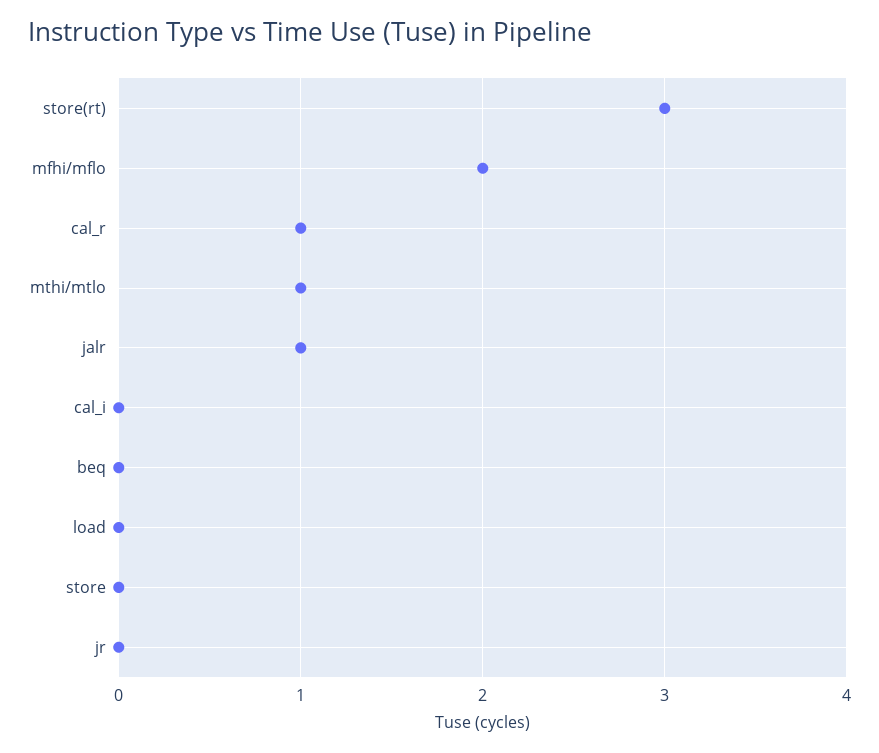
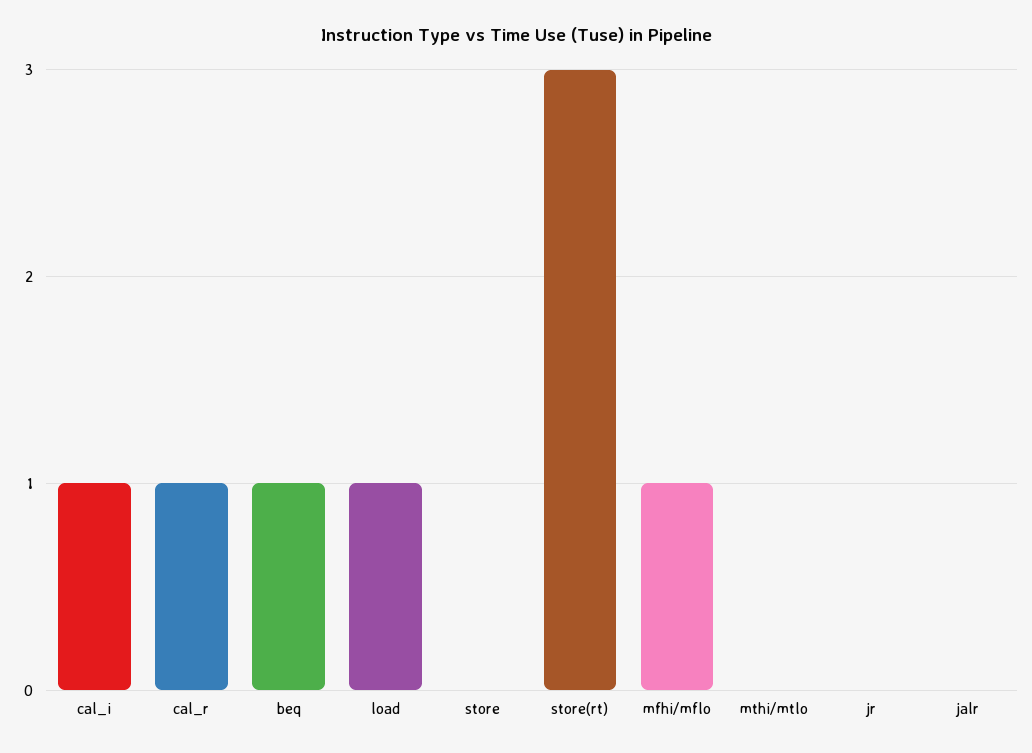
mfhi/mflo: 2 -> 1
mthi/mtlo: 1 -> 0
jalr: 1 -> 0
cal_i: 0 -> 1
beq: 0 -> 1
load: 0 -> 1

